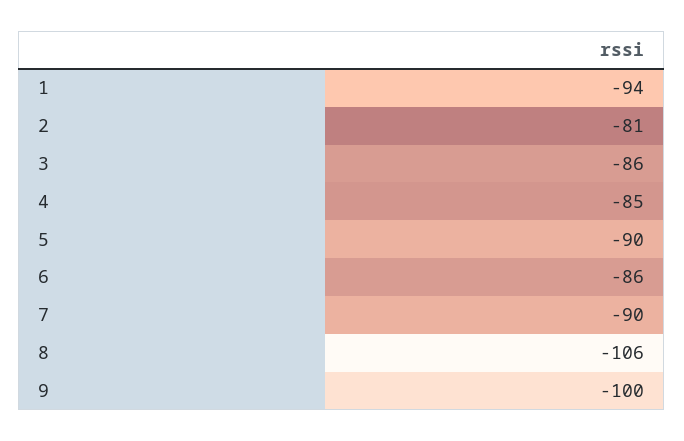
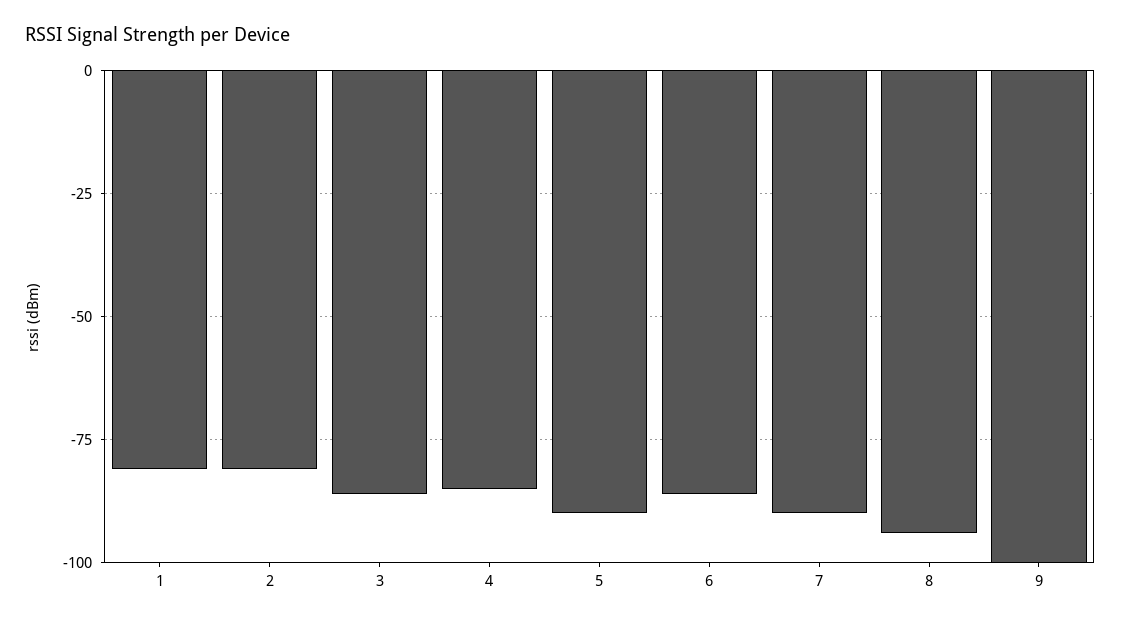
1: -94 -> -80
8: -106 -> -95

